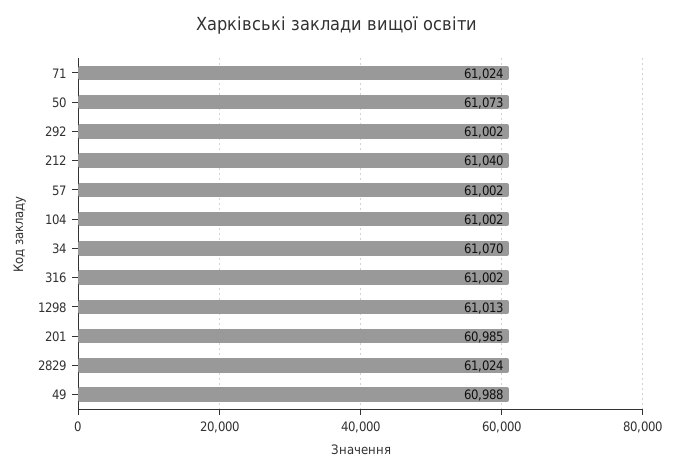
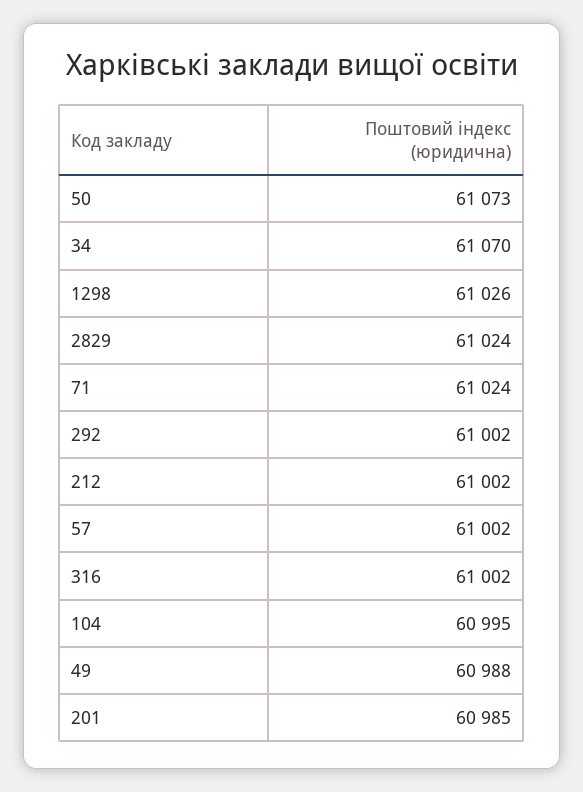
212: 61040 -> 61002
104: 61002 -> 60995
1298: 61013 -> 61026

